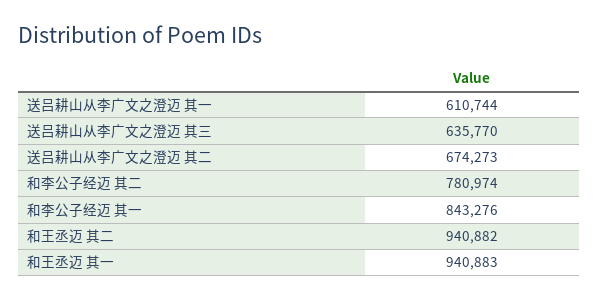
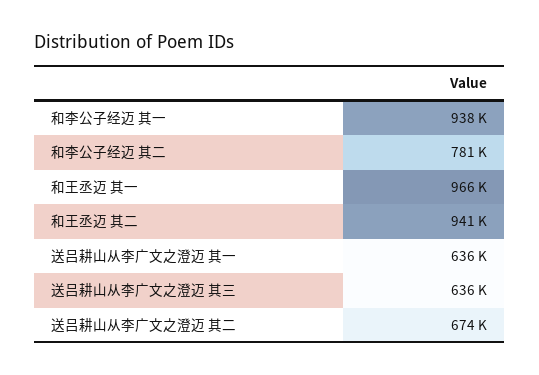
送吕耕山从李广文之澄迈 其一: 610744 -> 636000
和李公子经迈 其一: 843276 -> 938000
和王丞迈 其一: 940883 -> 966000

